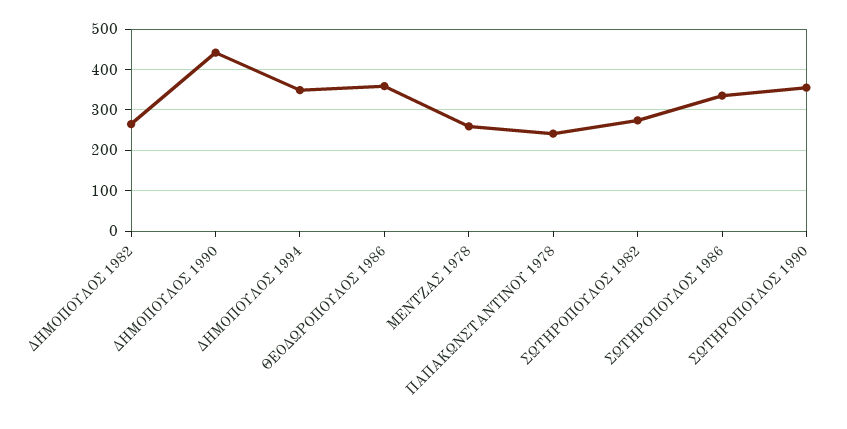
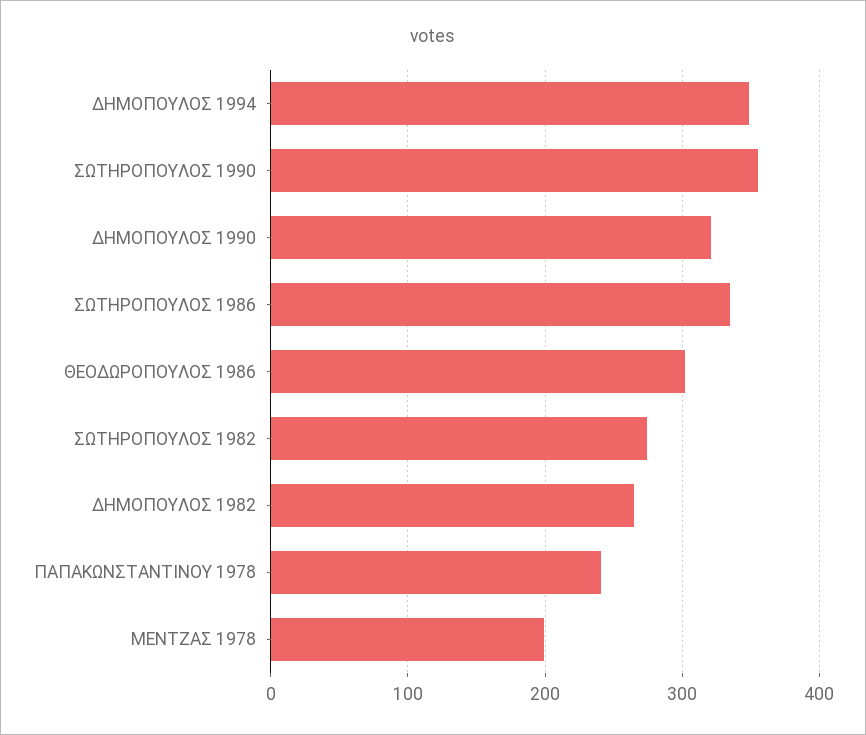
ΔΗΜΟΠΟΥΛΟΣ 1990: 440 -> 320
ΘΕΟΔΩΡΟΠΟΥΛΟΣ 1986: 360 -> 300
ΜΕΝΤΖΑΣ 1978: 260 -> 200

